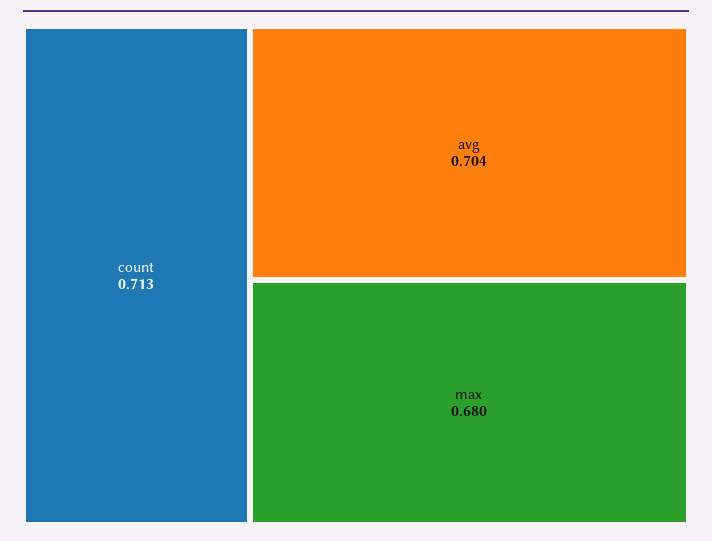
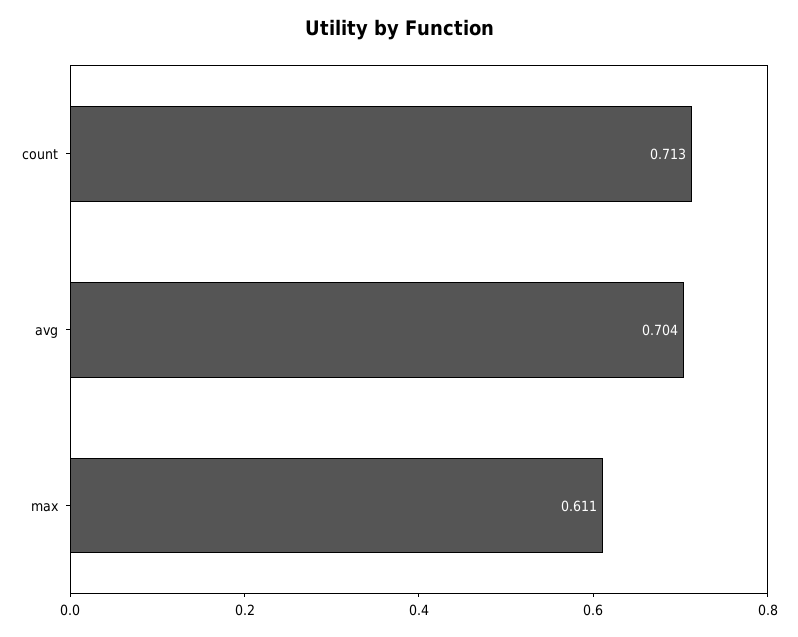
max: 0.68 -> 0.611

